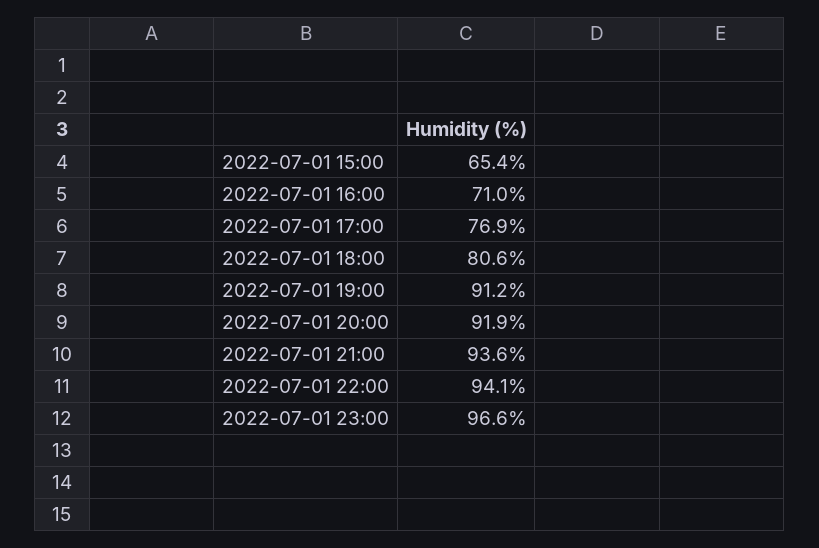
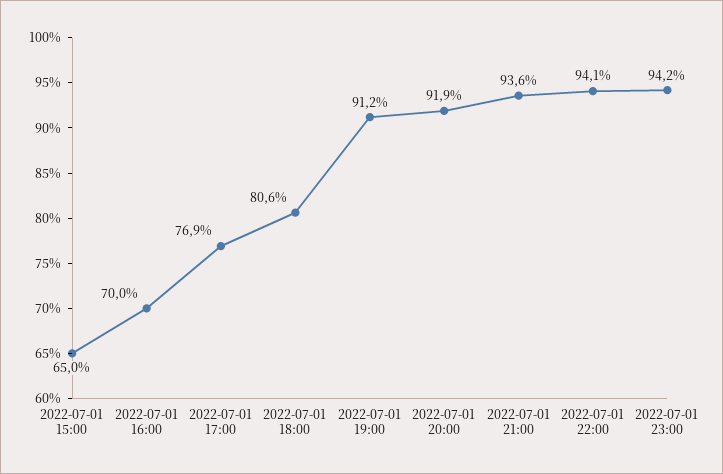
2022-07-01 15:00: 65.4 -> 65
2022-07-01 16:00: 71 -> 70
2022-07-01 23:00: 96.6 -> 94.2

